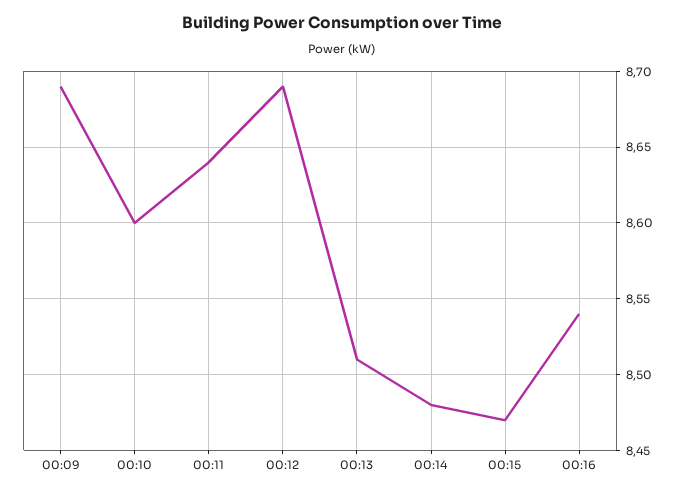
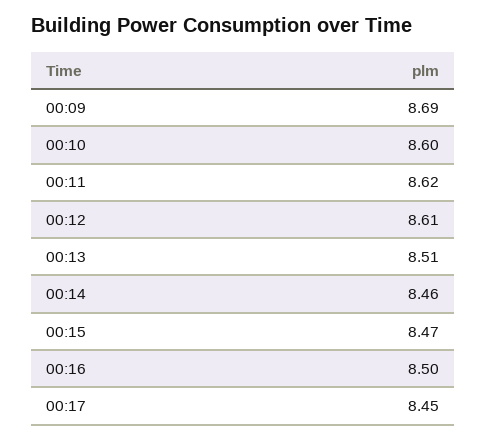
00:11: 8.64 -> 8.62
00:12: 8.69 -> 8.61
00:14: 8.48 -> 8.46
00:16: 8.54 -> 8.5
00:17: none -> 8.45

